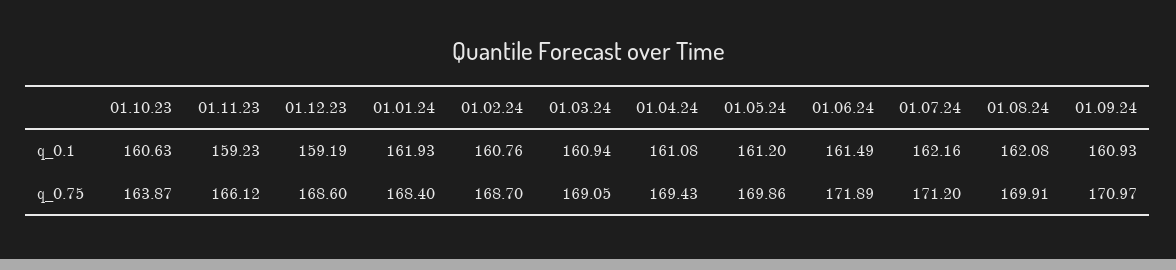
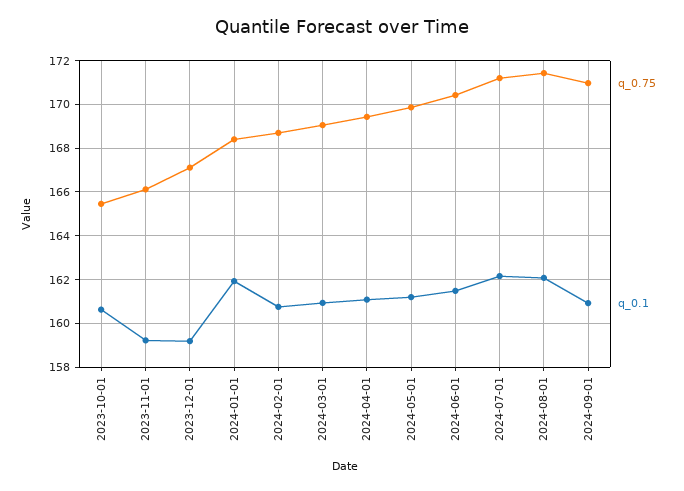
q_0.75, 01.10.23: 163.87 -> 165.5
q_0.75, 01.12.23: 168.6 -> 167
q_0.75, 01.06.24: 171.89 -> 170.5
q_0.75, 01.08.24: 169.91 -> 171.5

